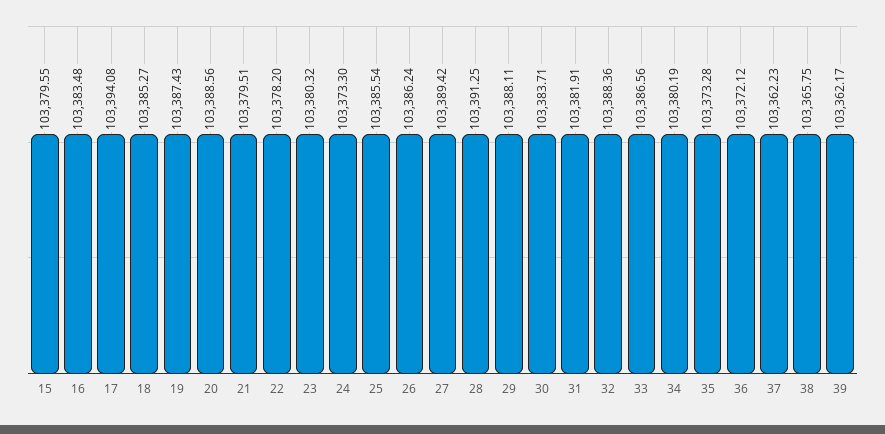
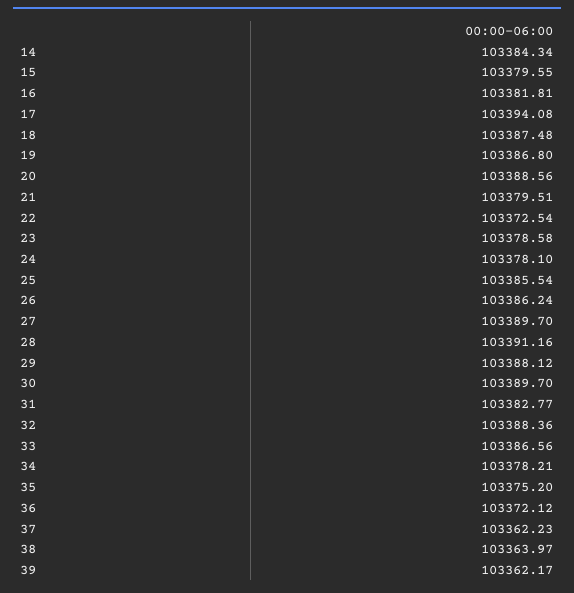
16: 103383.48 -> 103381.81
18: 103385.27 -> 103387.48
19: 103387.43 -> 103386.8
22: 103378.2 -> 103372.54
23: 103380.32 -> 103378.58
24: 103373.3 -> 103378.1
27: 103389.42 -> 103389.7
28: 103391.25 -> 103391.16
29: 103388.11 -> 103388.12
30: 103383.71 -> 103389.7
31: 103381.91 -> 103382.77
34: 103380.19 -> 103378.21
35: 103373.28 -> 103375.2
38: 103365.75 -> 103363.97
14: none -> 103384.34

